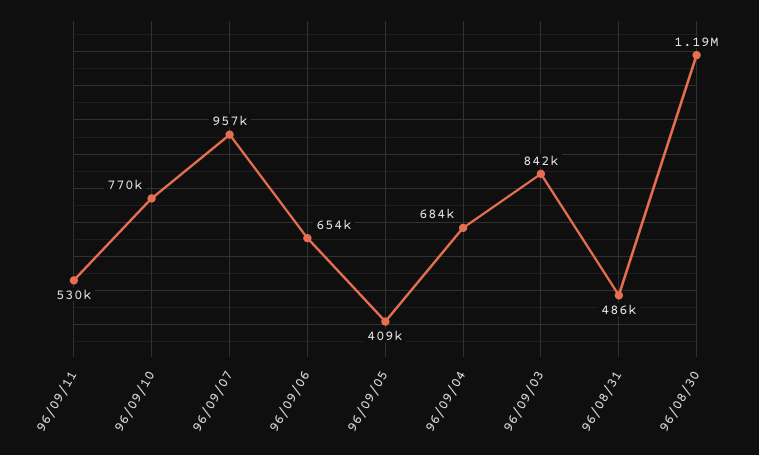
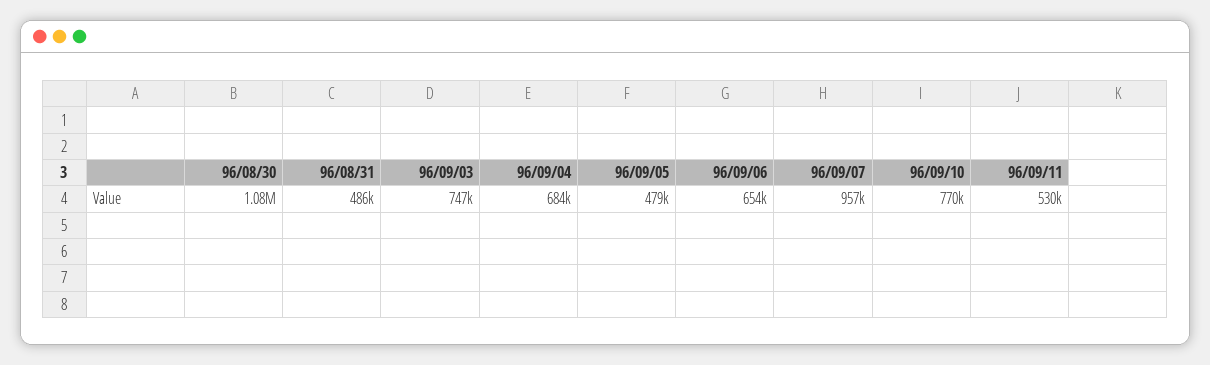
96/09/05: 409000 -> 479000
96/09/03: 842000 -> 747000
96/08/30: 1190000 -> 1080000

